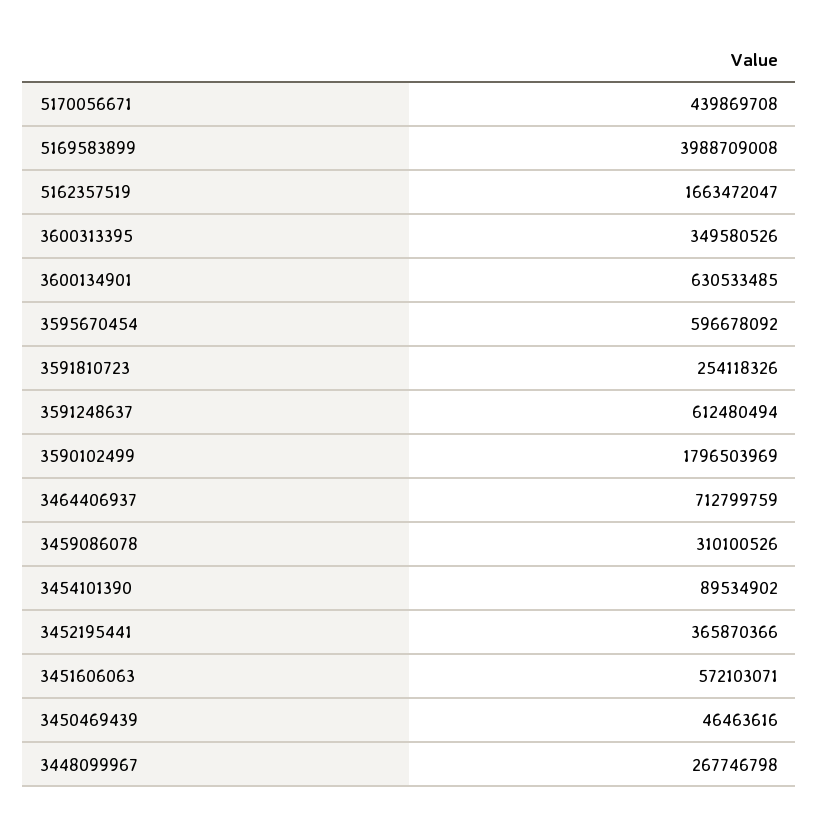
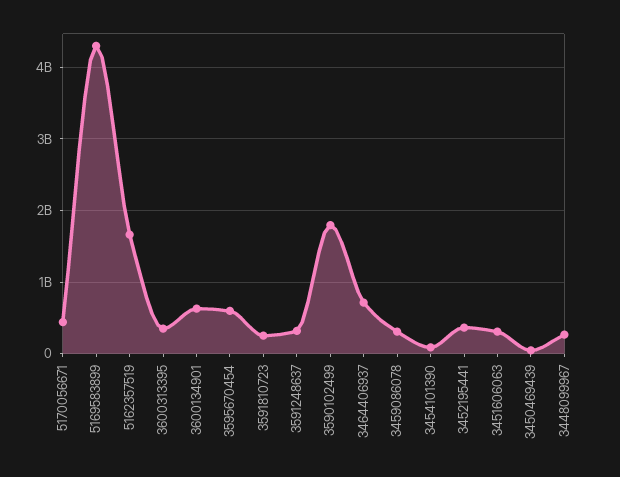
5169583899: 3988709008 -> 4300000000
3591248637: 612480494 -> 300000000
3451606063: 572103071 -> 300000000

